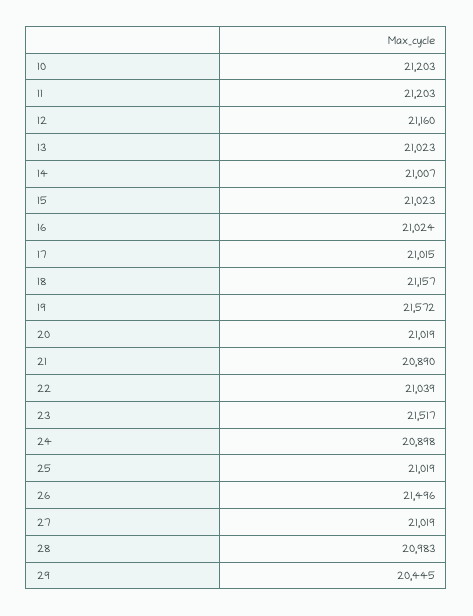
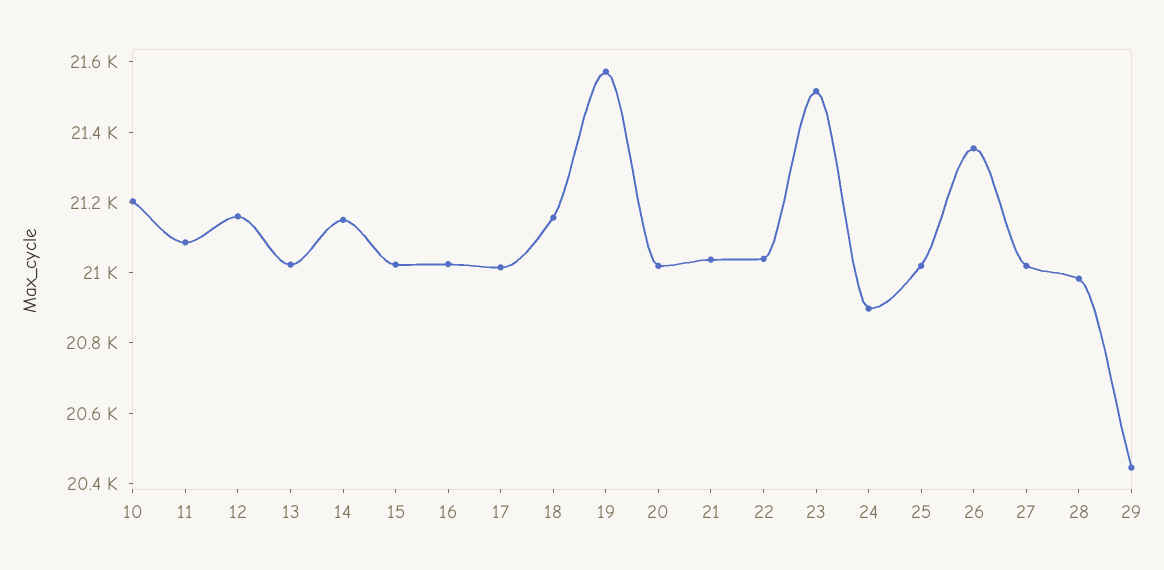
11: 21203 -> 21100
14: 21007 -> 21150
21: 20890 -> 21050
26: 21496 -> 21350

